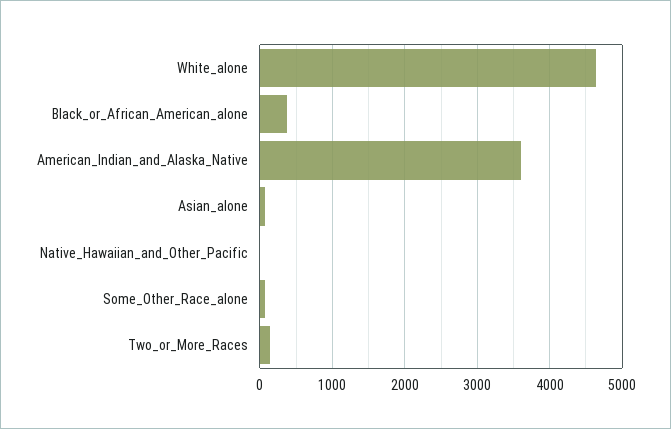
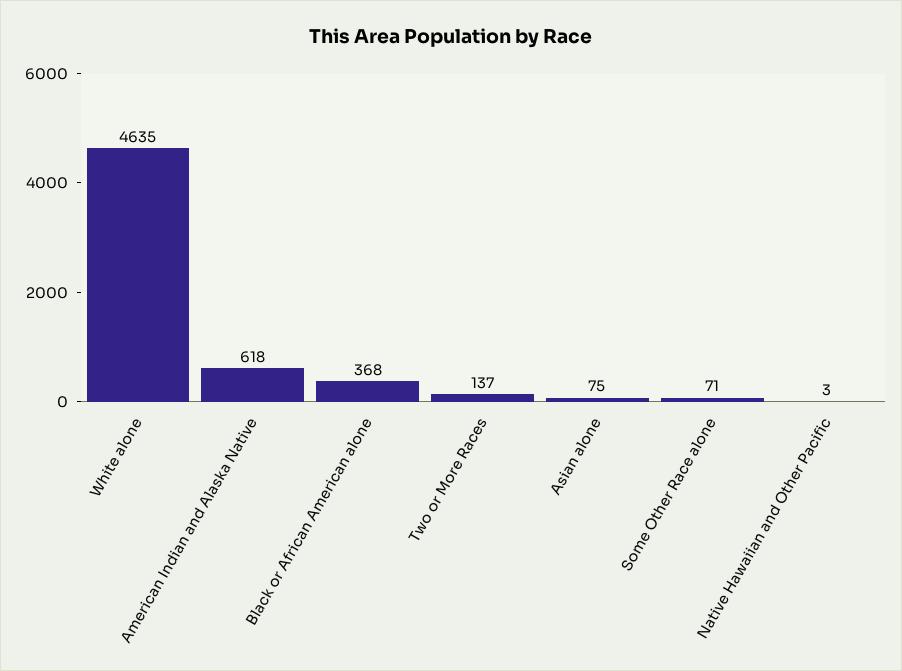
American_Indian_and_Alaska_Native: 3600 -> 618

